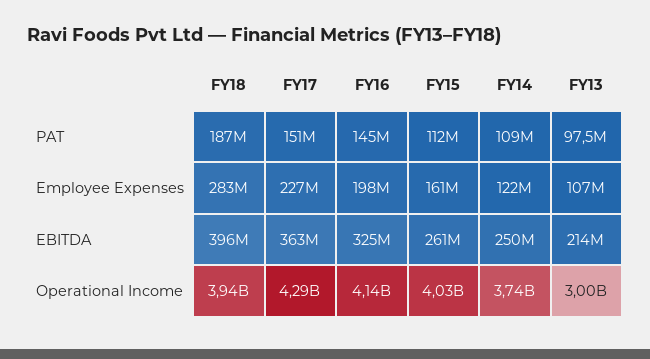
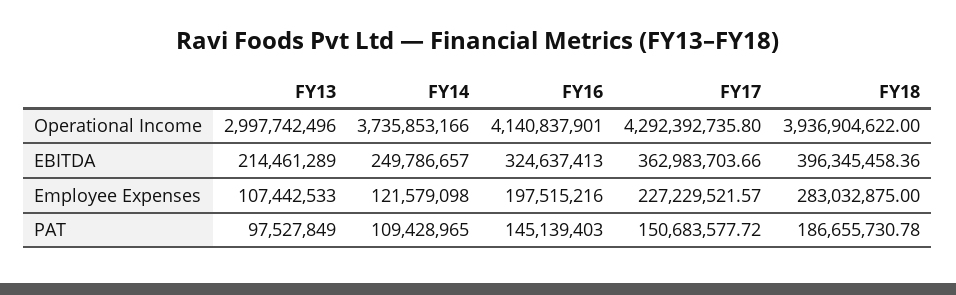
FY15, PAT: 112000000 -> none
FY15, Employee Expenses: 161000000 -> none
FY15, EBITDA: 261000000 -> none
FY15, Operational Income: 4030000000 -> none

